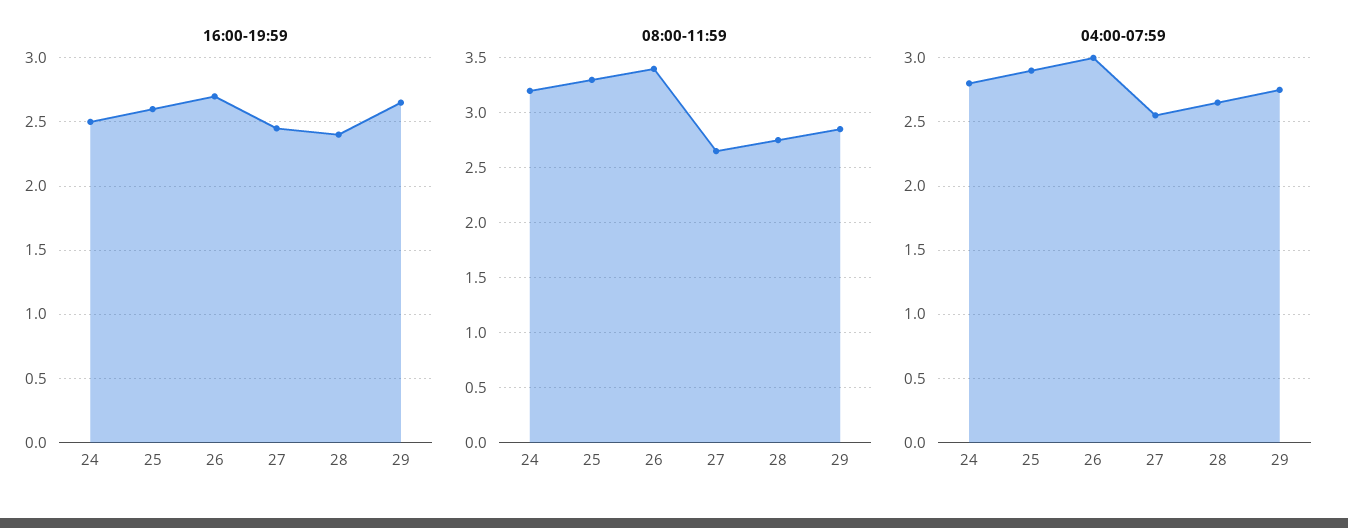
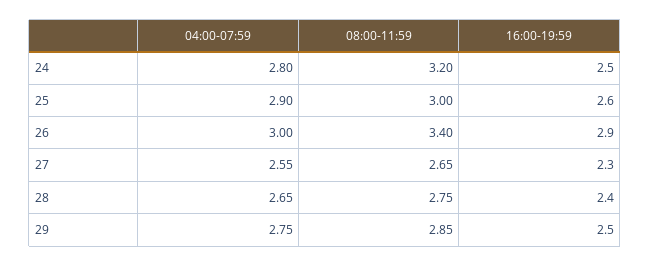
16:00-19:59, 26: 2.7 -> 2.9
16:00-19:59, 27: 2.45 -> 2.3
16:00-19:59, 29: 2.65 -> 2.5
08:00-11:59, 25: 3.3 -> 3

